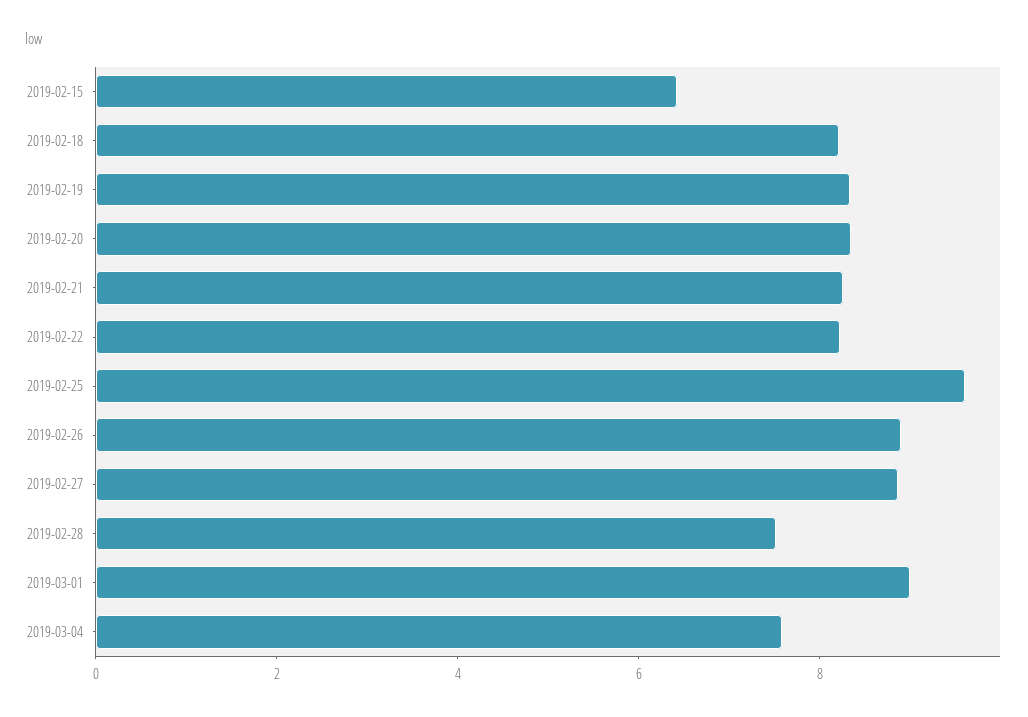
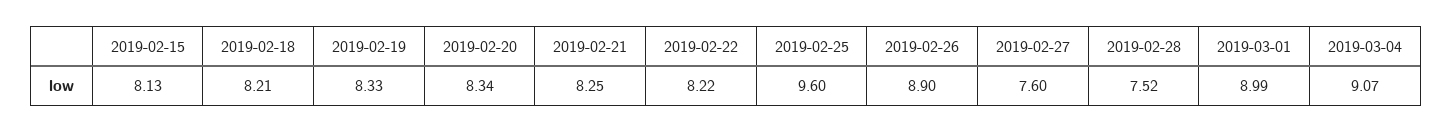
2019-02-15: 6.5 -> 8.13
2019-02-27: 9 -> 7.6
2019-03-04: 7.5 -> 9.07

